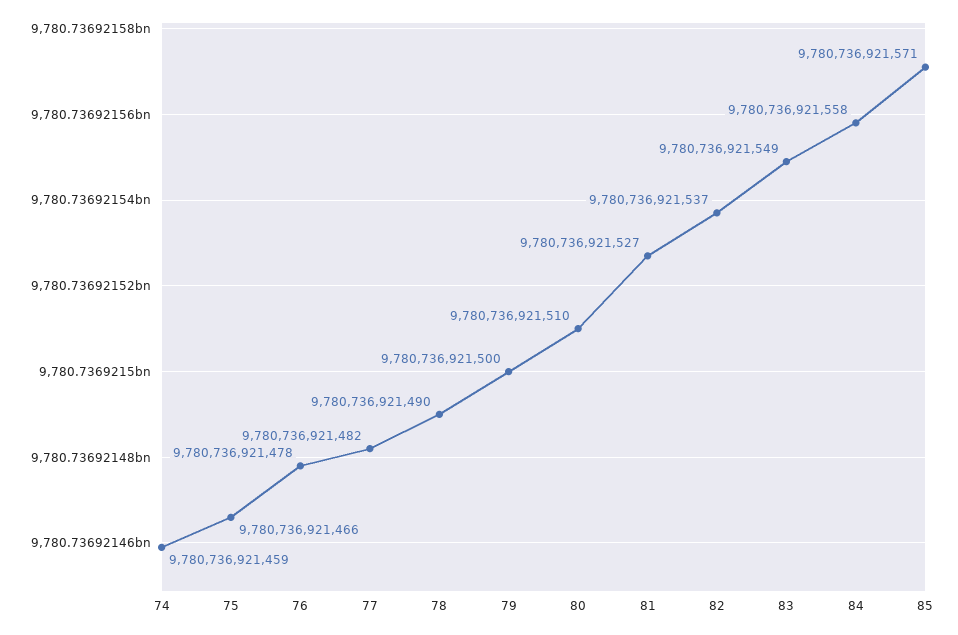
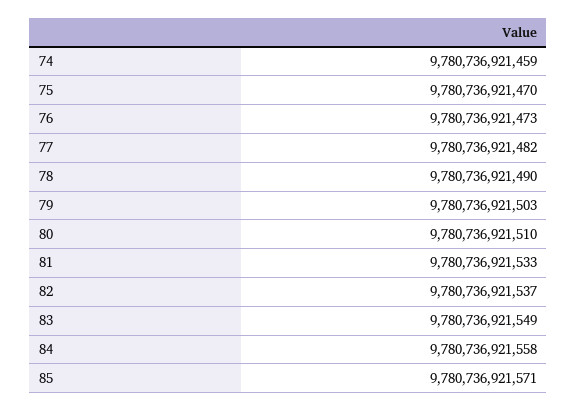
75: 9780736921466 -> 9780736921470
76: 9780736921478 -> 9780736921473
79: 9780736921500 -> 9780736921503
81: 9780736921527 -> 9780736921533

